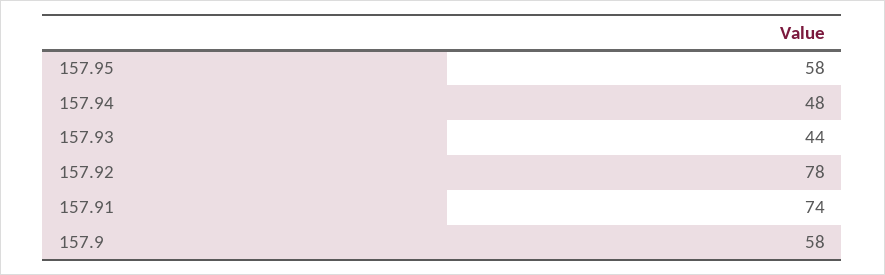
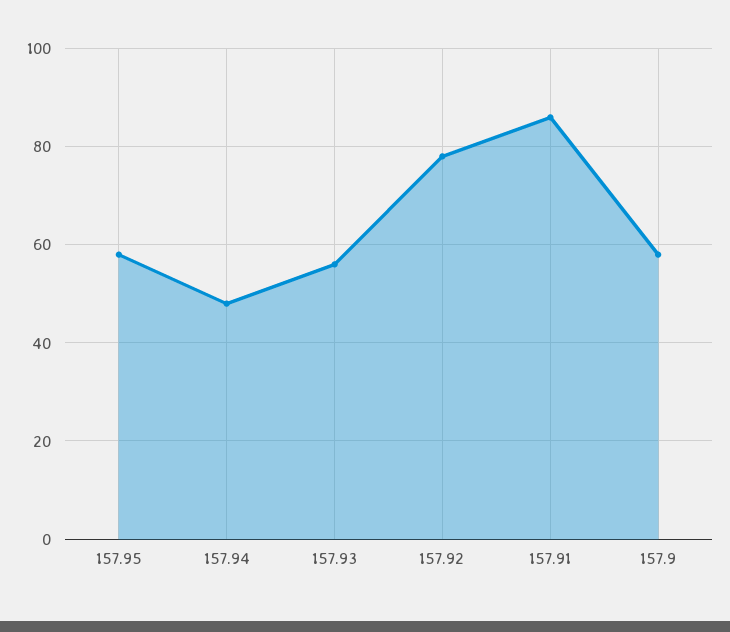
157.93: 44 -> 55
157.91: 74 -> 85

